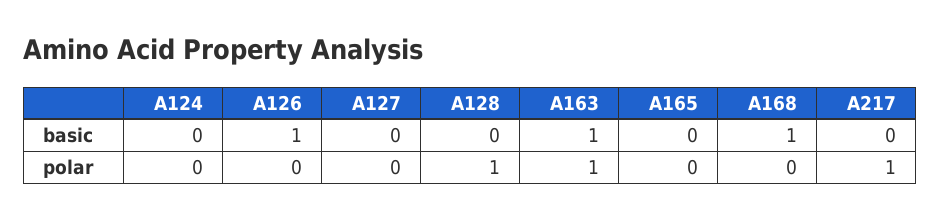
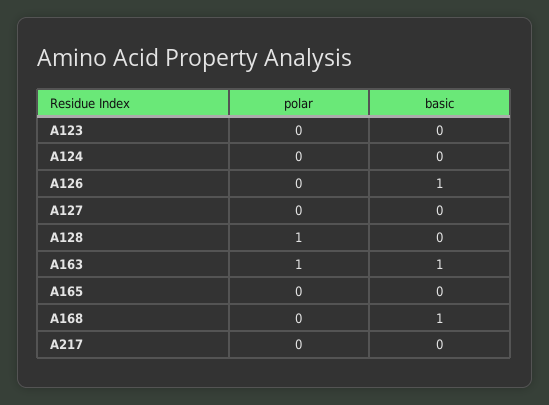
A217, polar: 1 -> 0
A123, polar: none -> 0
A123, basic: none -> 0

